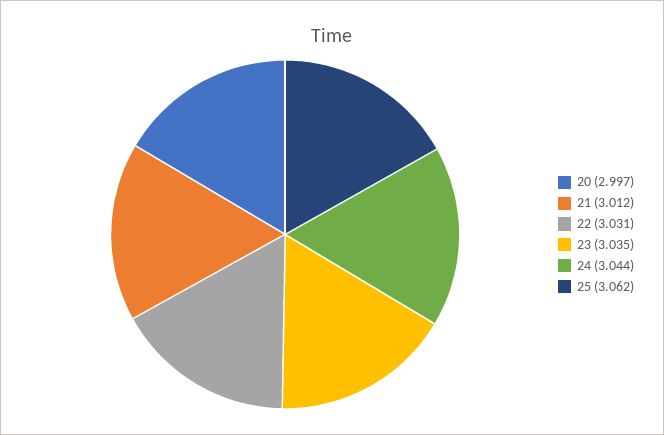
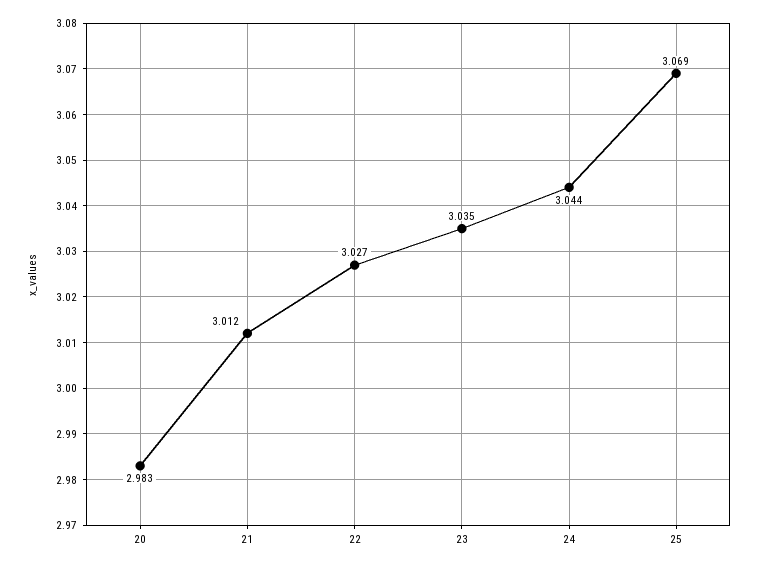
20: 2.997 -> 2.983
22: 3.031 -> 3.027
25: 3.062 -> 3.069

